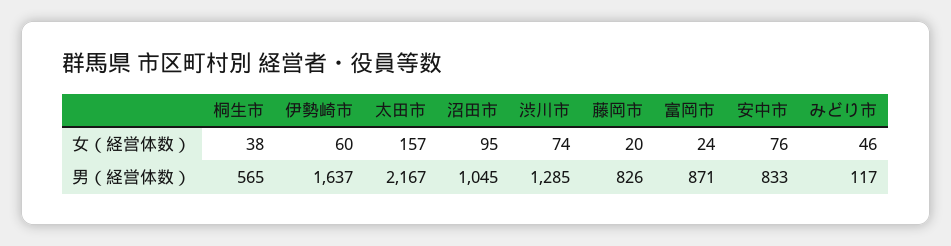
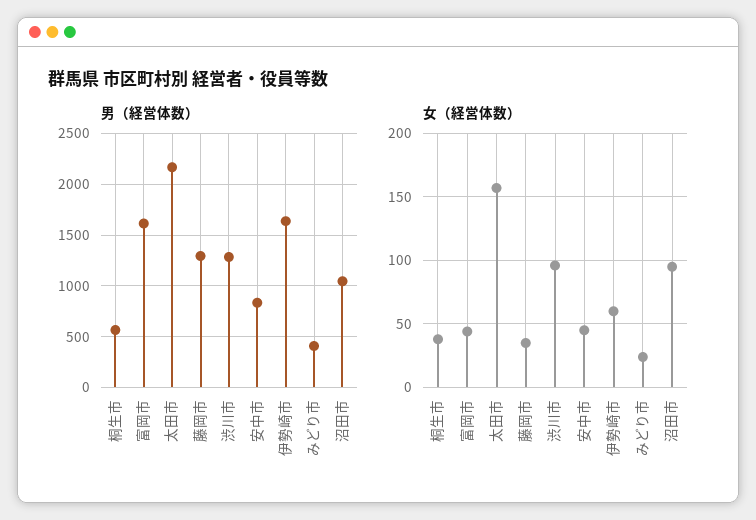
女（経営体数）, 渋川市: 74 -> 95
女（経営体数）, 藤岡市: 20 -> 35
女（経営体数）, 富岡市: 24 -> 45
女（経営体数）, 安中市: 76 -> 45
女（経営体数）, みどり市: 46 -> 25
男（経営体数）, 藤岡市: 826 -> 1300
男（経営体数）, 富岡市: 871 -> 1600
男（経営体数）, みどり市: 117 -> 400

